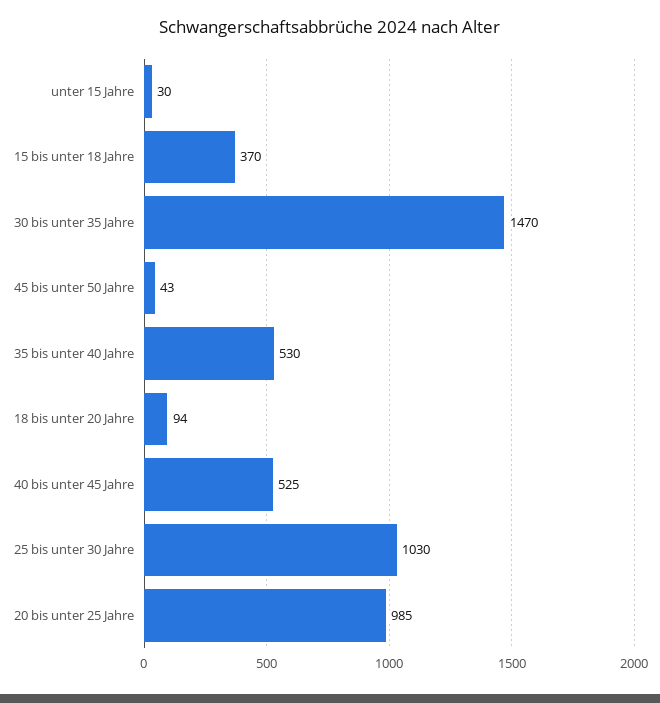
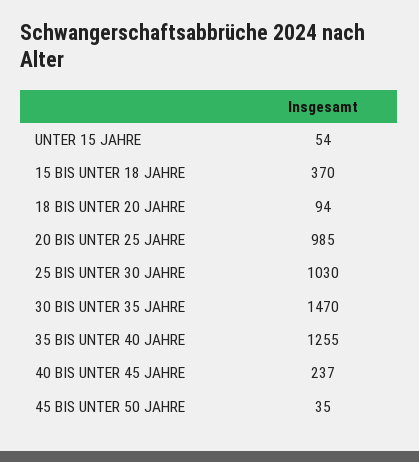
unter 15 Jahre: 30 -> 54
45 bis unter 50 Jahre: 43 -> 35
35 bis unter 40 Jahre: 530 -> 1255
40 bis unter 45 Jahre: 525 -> 237

